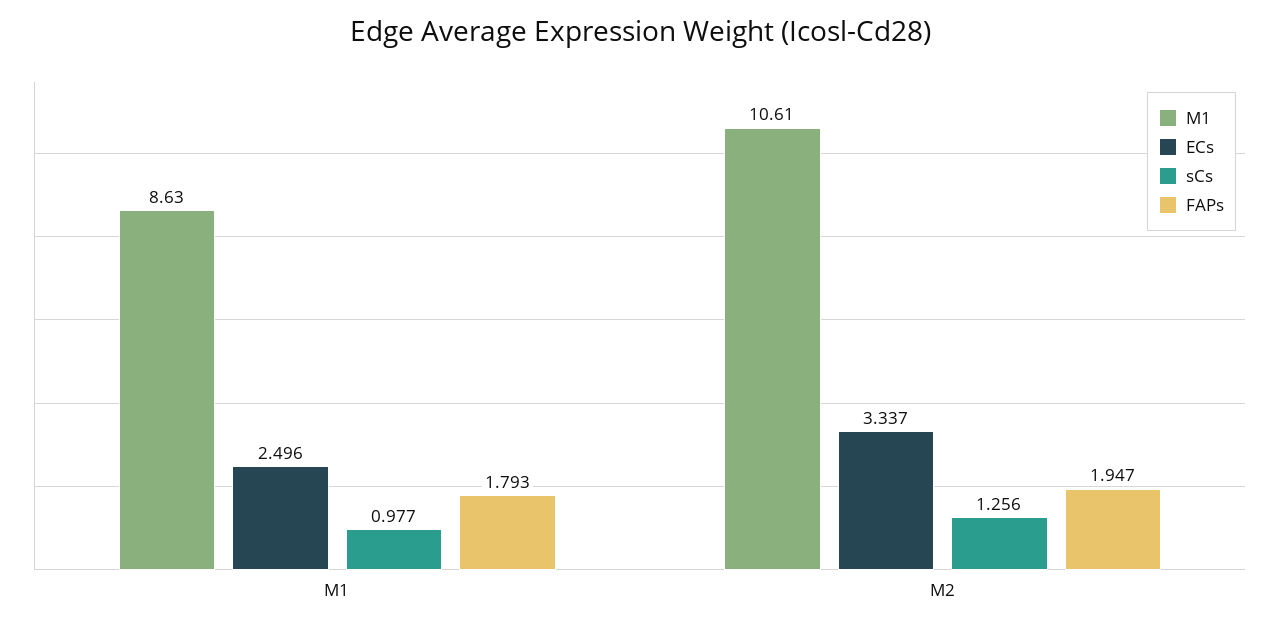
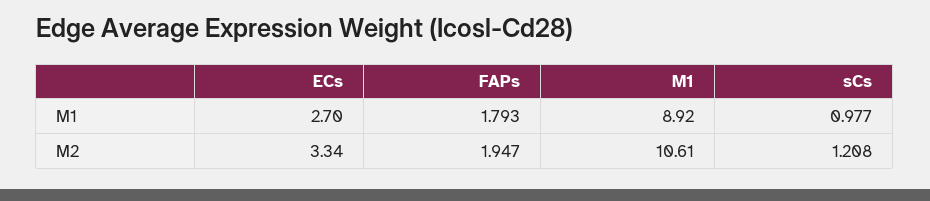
M1, M1: 8.63 -> 8.92
ECs, M1: 2.496 -> 2.7
sCs, M2: 1.256 -> 1.208

